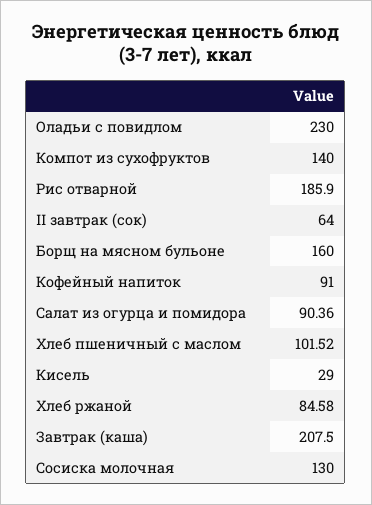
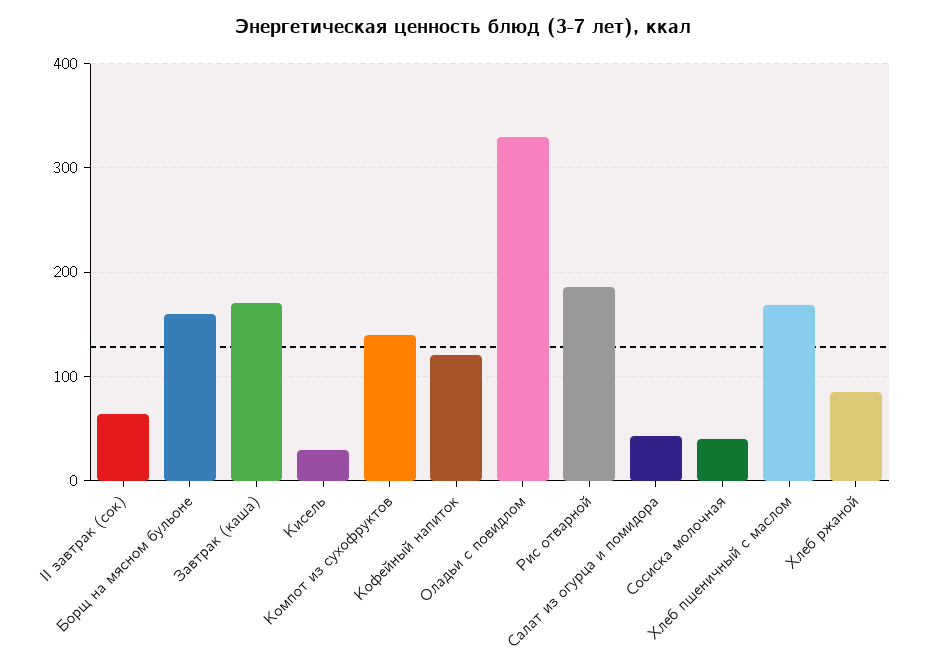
Оладьи с повидлом: 230 -> 330
Кофейный напиток: 91 -> 120
Салат из огурца и помидора: 90.36 -> 40
Хлеб пшеничный с маслом: 101.52 -> 170
Завтрак (каша): 207.5 -> 170
Сосиска молочная: 130 -> 40

